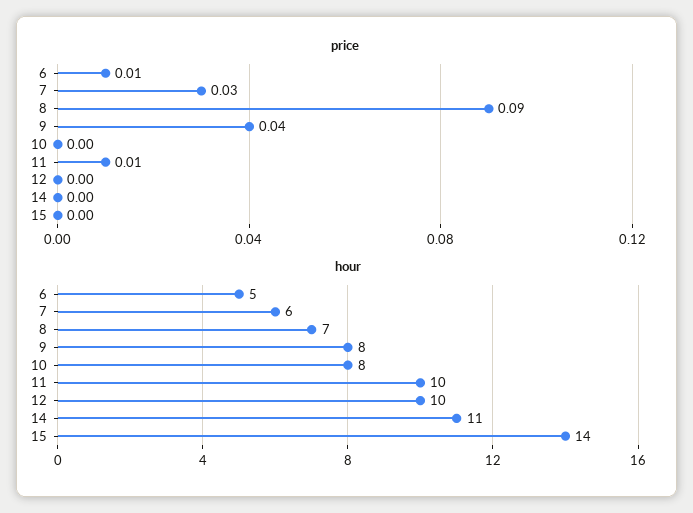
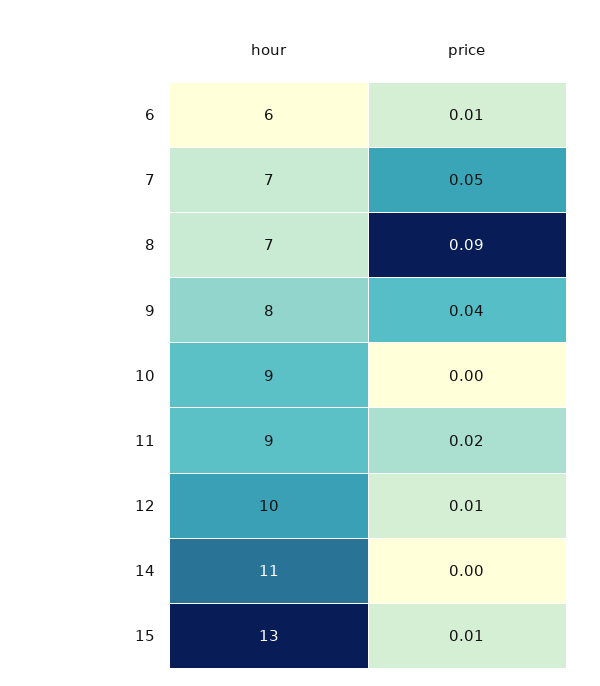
price, 7: 0.03 -> 0.05
price, 11: 0.01 -> 0.02
price, 12: 0 -> 0.01
price, 15: 0 -> 0.01
hour, 6: 5 -> 6
hour, 7: 6 -> 7
hour, 10: 8 -> 9
hour, 11: 10 -> 9
hour, 15: 14 -> 13

